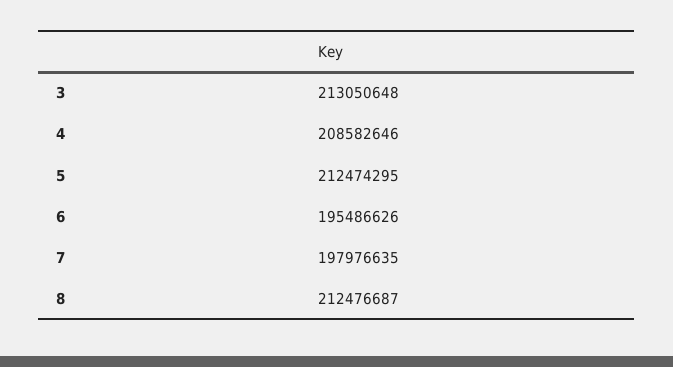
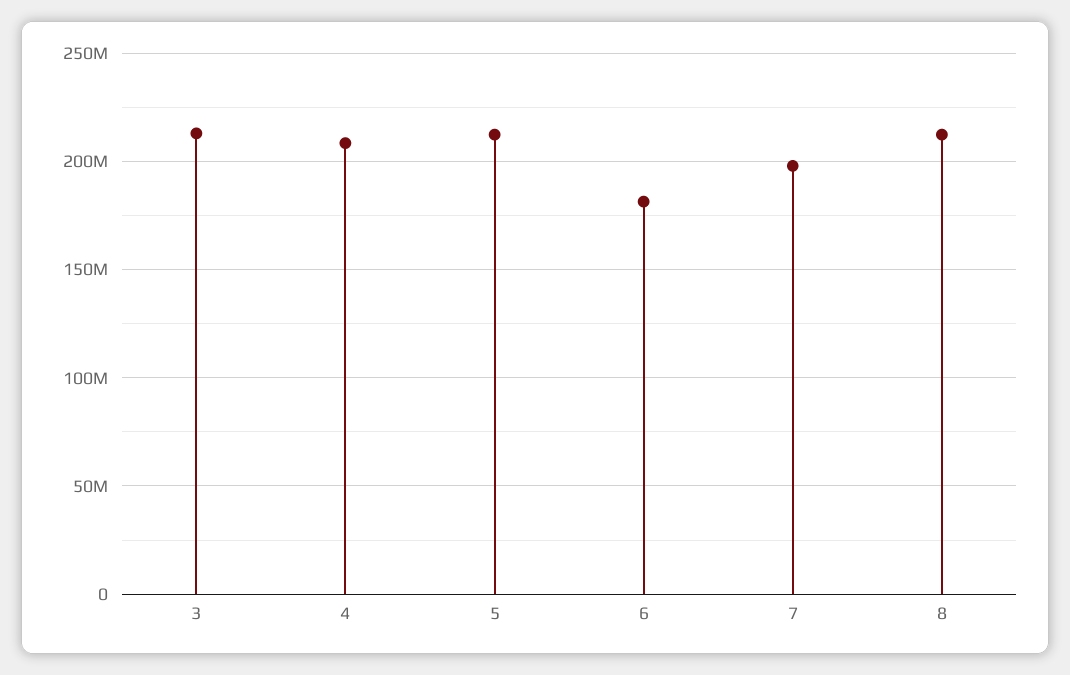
6: 195486626 -> 180000000

